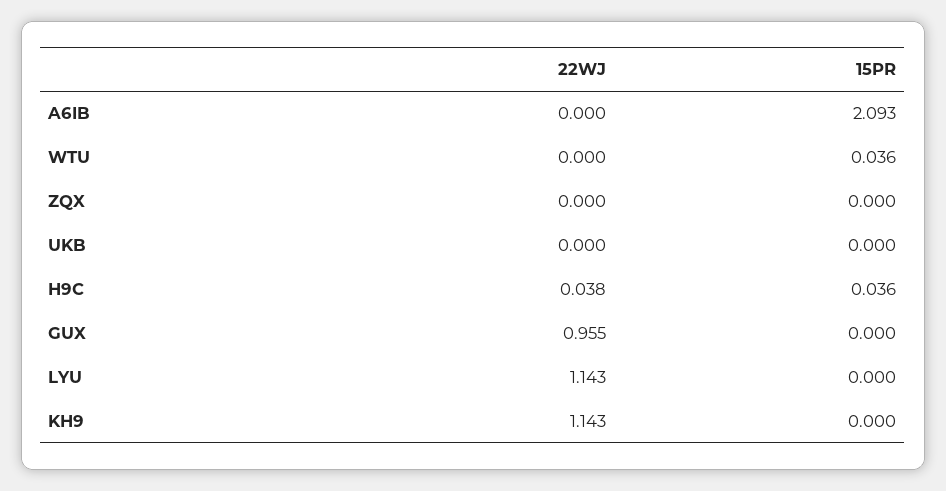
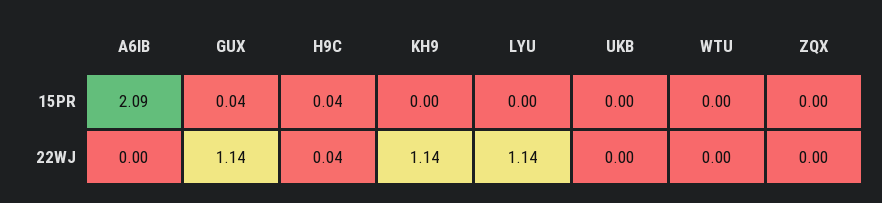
15PR, WTU: 0.036 -> 0
22WJ, GUX: 0.955 -> 1.14
15PR, GUX: 0 -> 0.04

